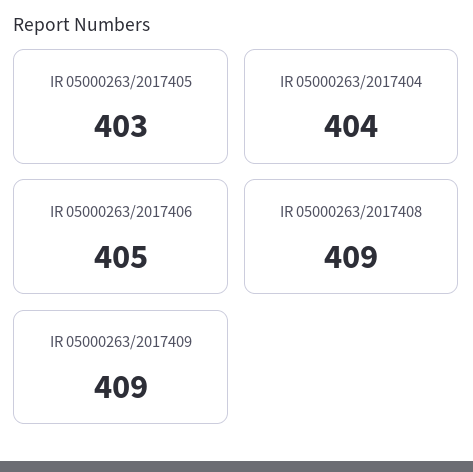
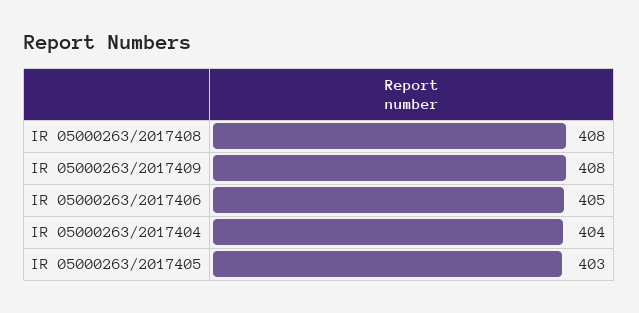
IR 05000263/2017408: 409 -> 408
IR 05000263/2017409: 409 -> 408

